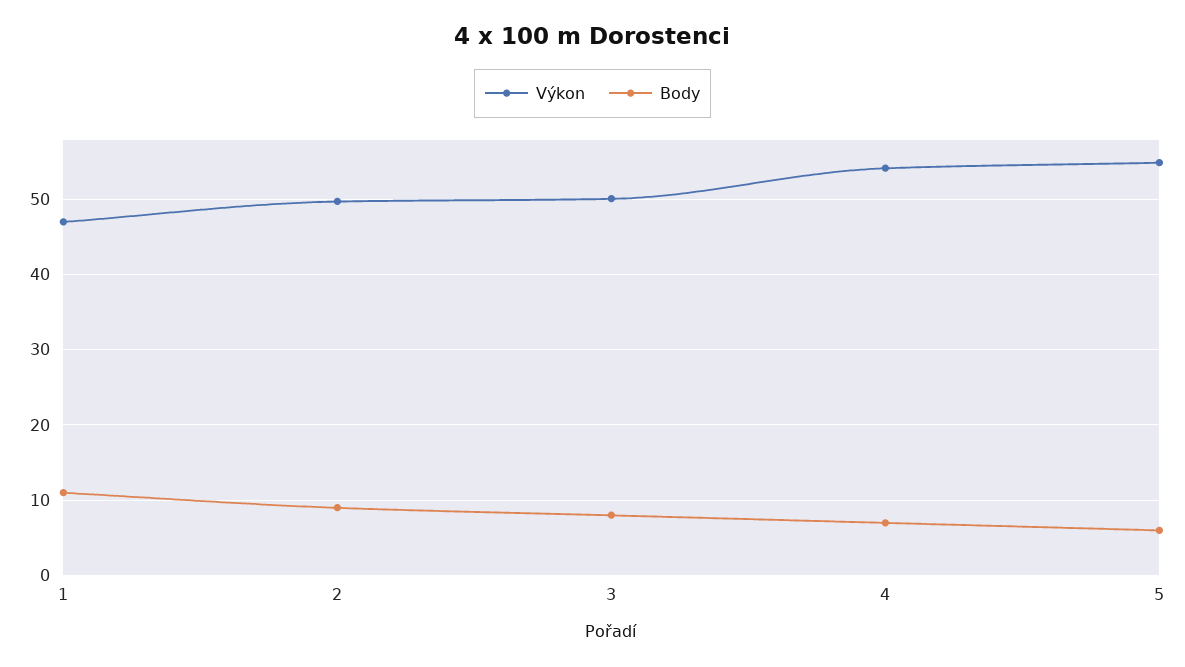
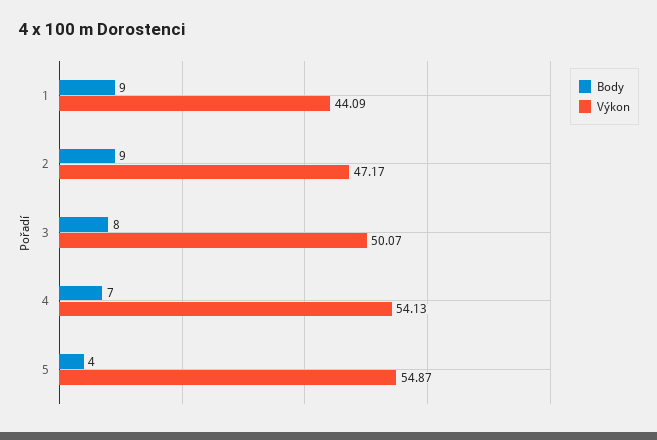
Výkon, 1: 47 -> 44.09
Body, 1: 11 -> 9
Výkon, 2: 50 -> 47.17
Body, 5: 6 -> 4

